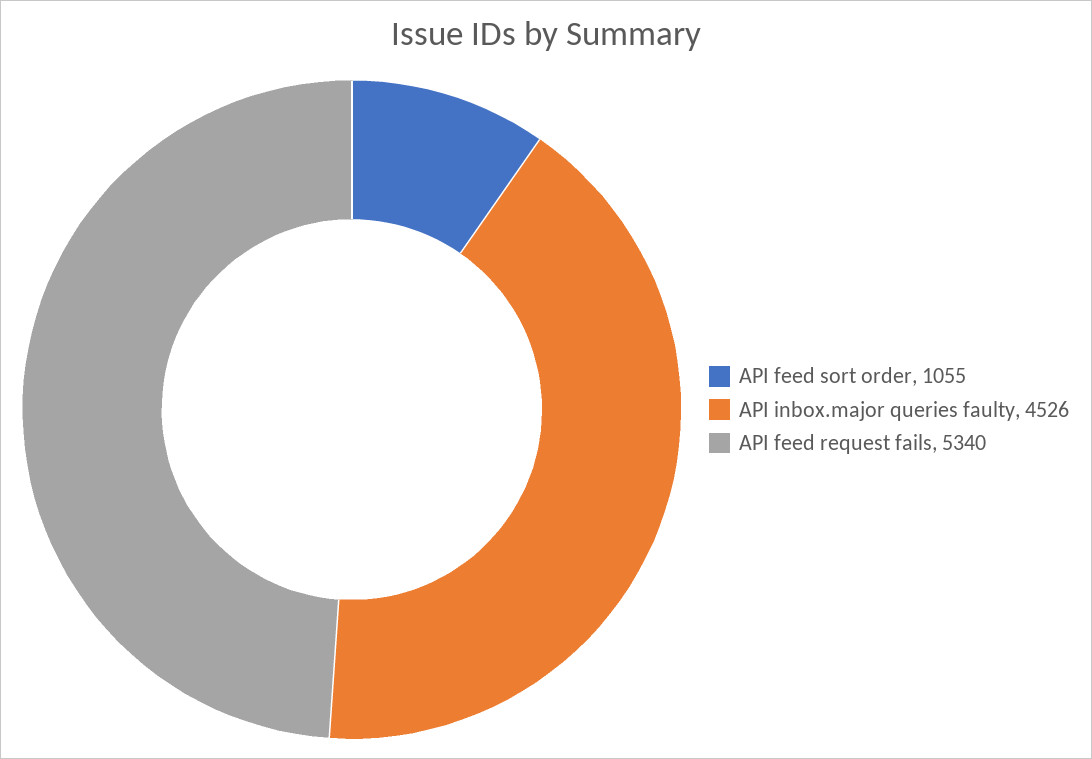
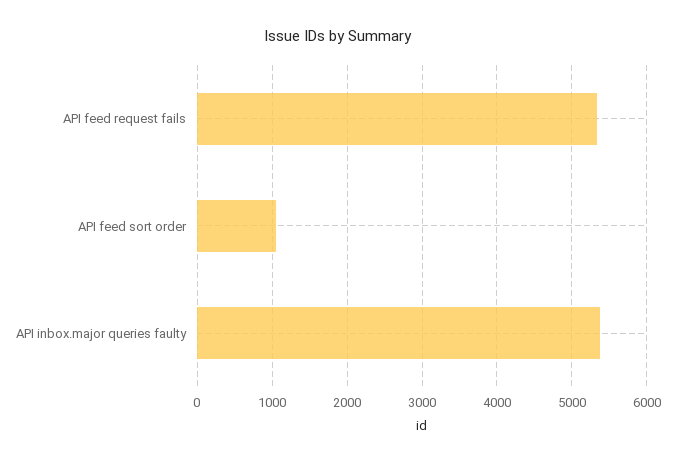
API inbox.major queries faulty: 4526 -> 5400

